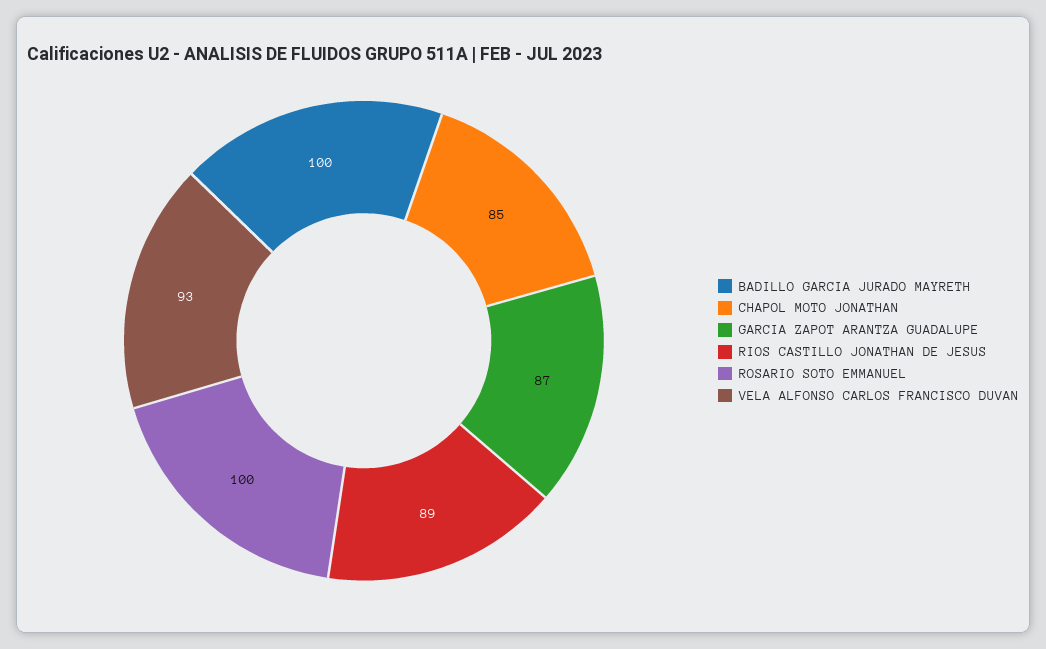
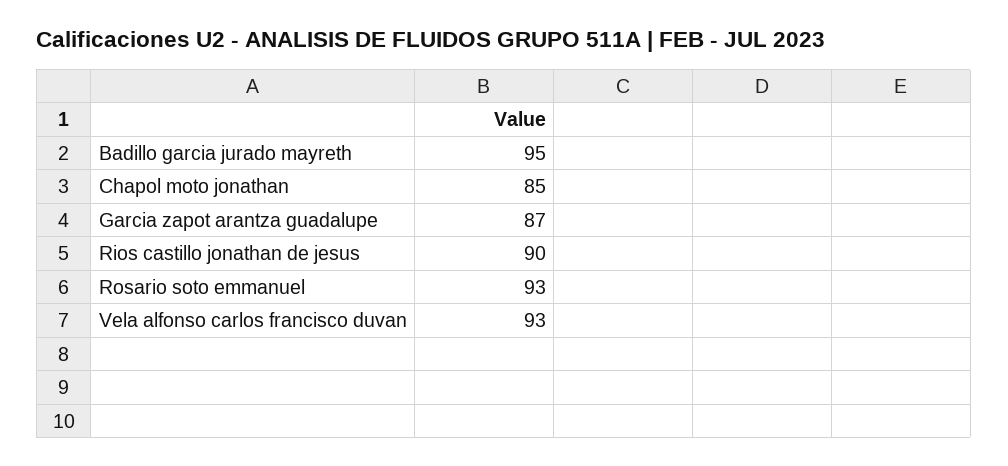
BADILLO GARCIA JURADO MAYRETH: 100 -> 95
RIOS CASTILLO JONATHAN DE JESUS: 89 -> 90
ROSARIO SOTO EMMANUEL: 100 -> 93

